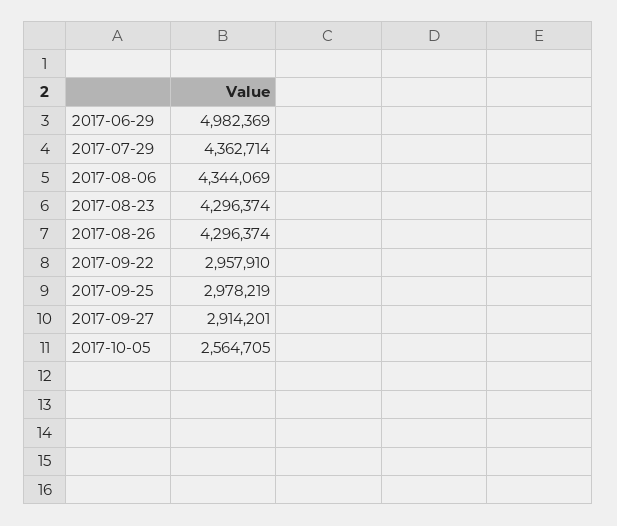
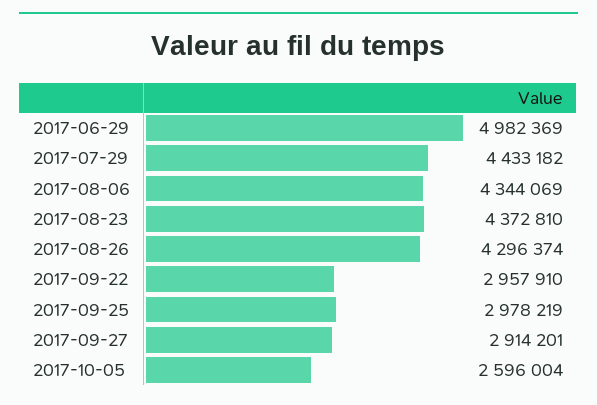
2017-07-29: 4362714 -> 4433182
2017-08-23: 4296374 -> 4372810
2017-10-05: 2564705 -> 2596004

